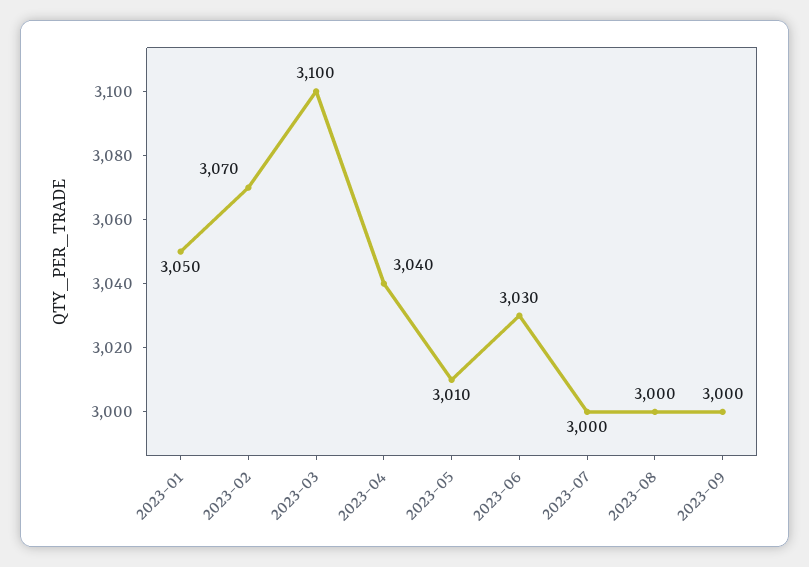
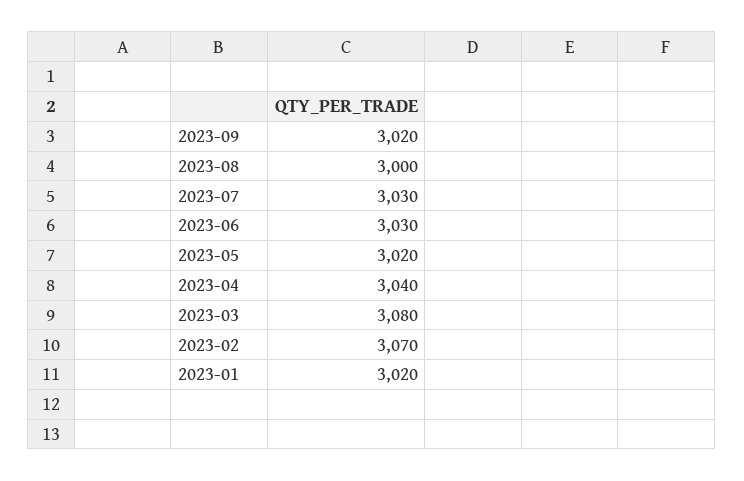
2023-01: 3050 -> 3020
2023-03: 3100 -> 3080
2023-05: 3010 -> 3020
2023-07: 3000 -> 3030
2023-09: 3000 -> 3020

